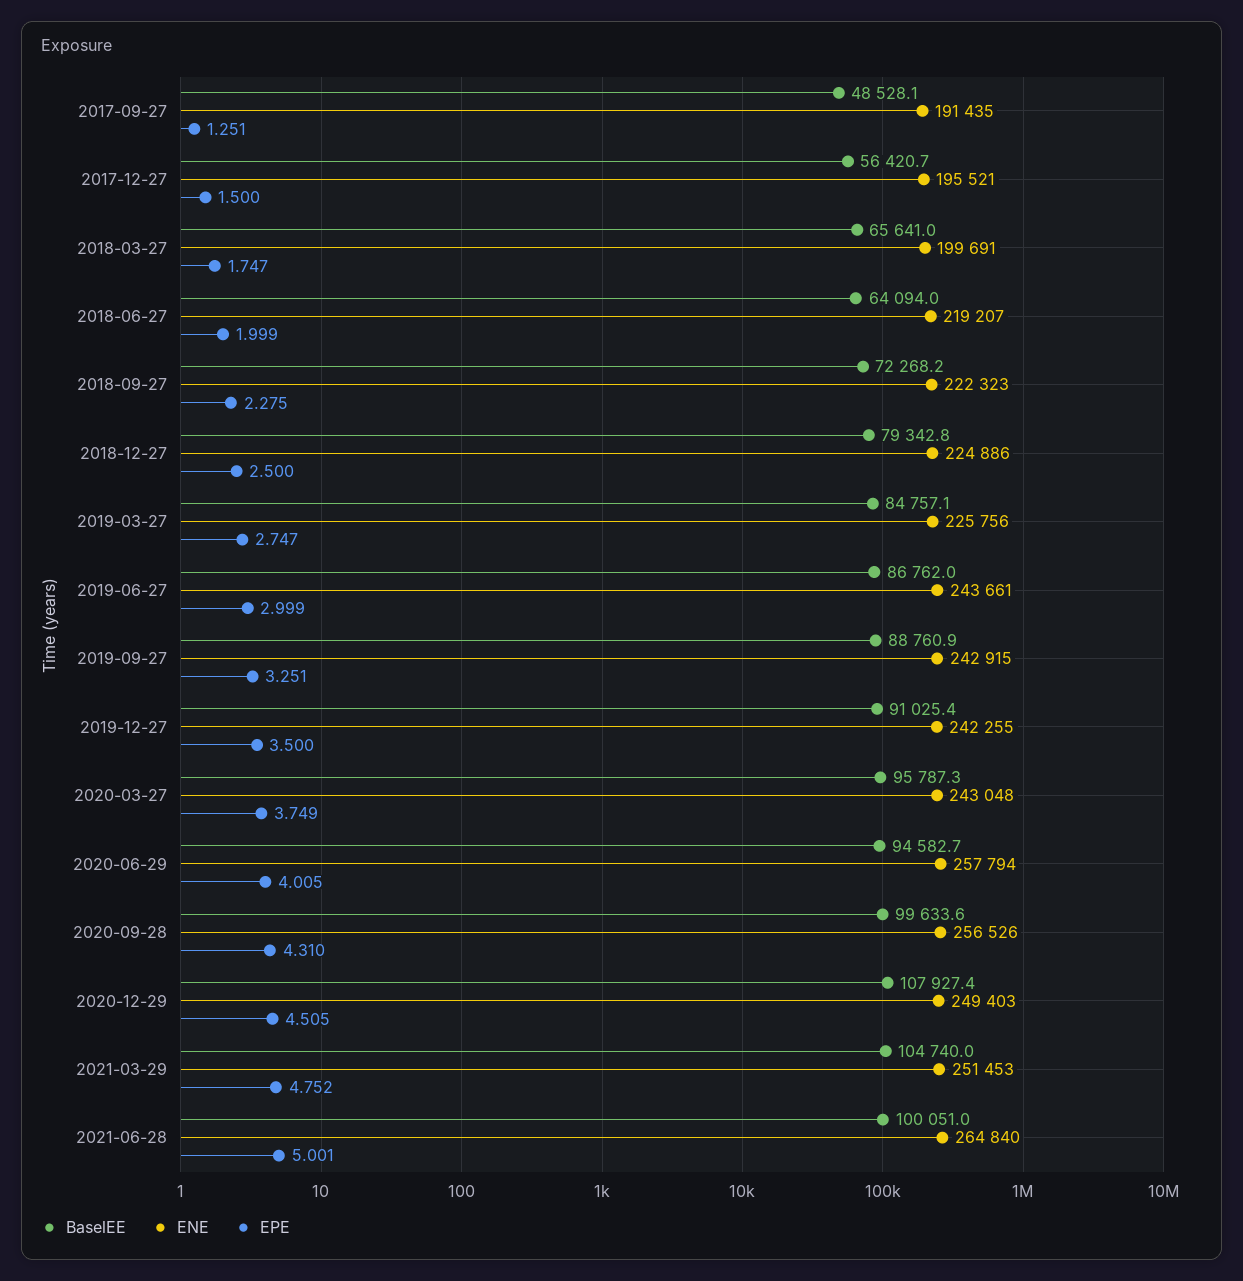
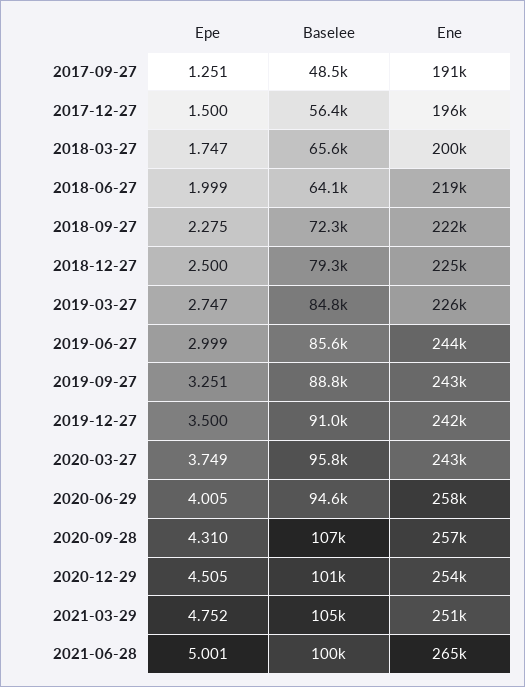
BaselEE, 2019-06-27: 86762 -> 85600
BaselEE, 2020-09-28: 99633.6 -> 107000
BaselEE, 2020-12-29: 107927.4 -> 101000
ENE, 2020-12-29: 249403 -> 254000

